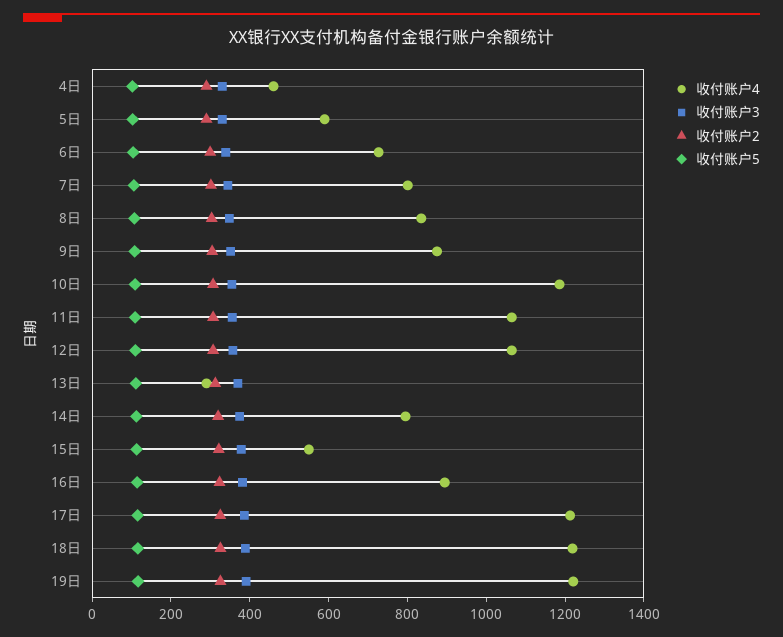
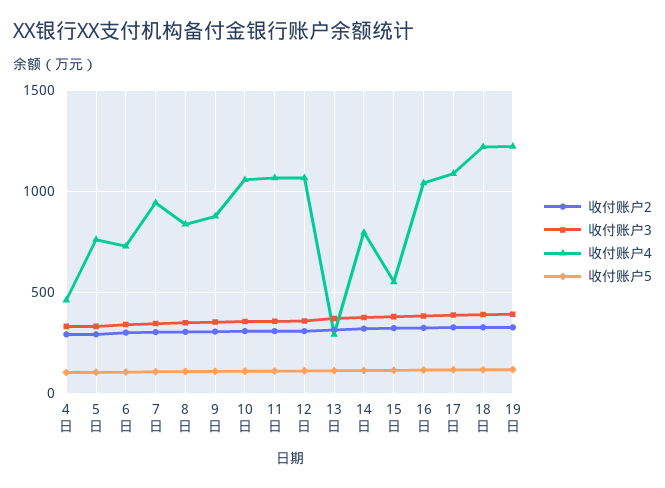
收付账户4, 5日: 600 -> 750
收付账户4, 7日: 800 -> 950
收付账户4, 10日: 1200 -> 1050
收付账户4, 16日: 900 -> 1050
收付账户4, 17日: 1200 -> 1100

